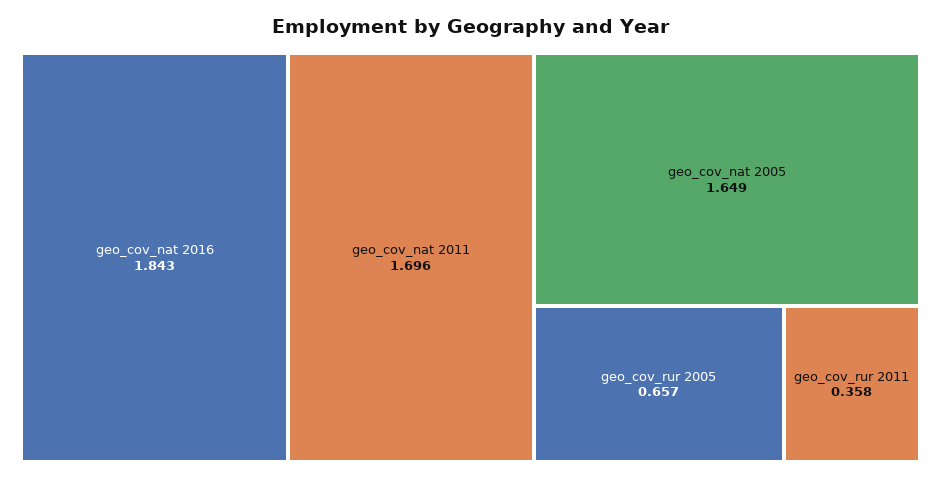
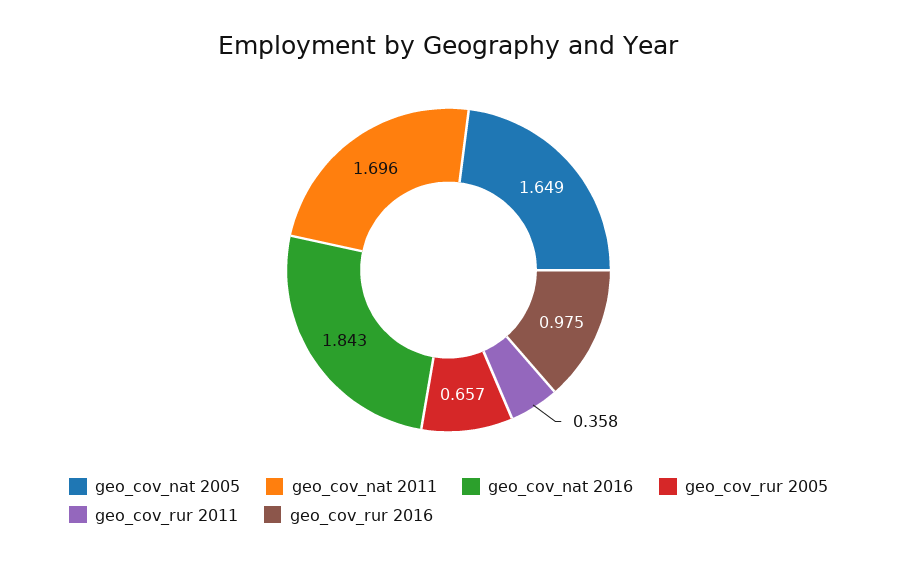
geo_cov_rur 2016: none -> 0.975

